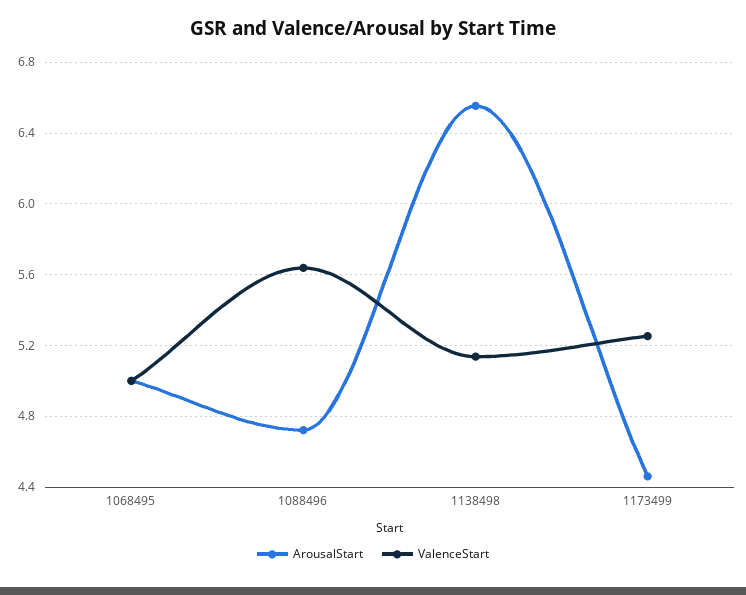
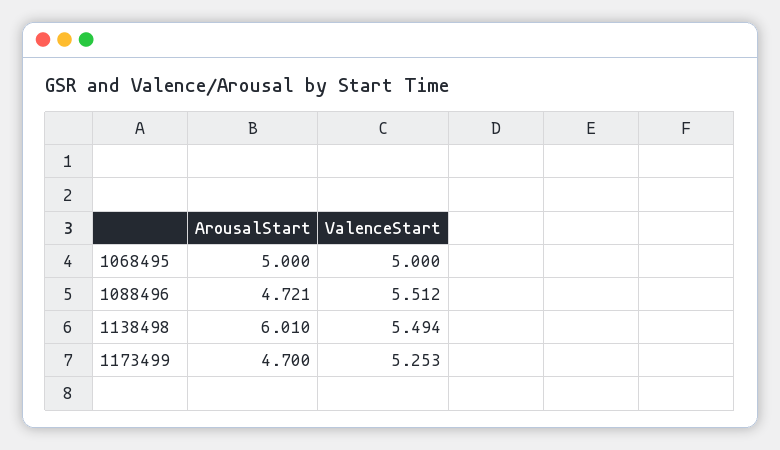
ValenceStart, 1088496: 5.65 -> 5.512
ArousalStart, 1138498: 6.55 -> 6.01
ValenceStart, 1138498: 5.15 -> 5.494
ArousalStart, 1173499: 4.45 -> 4.7

